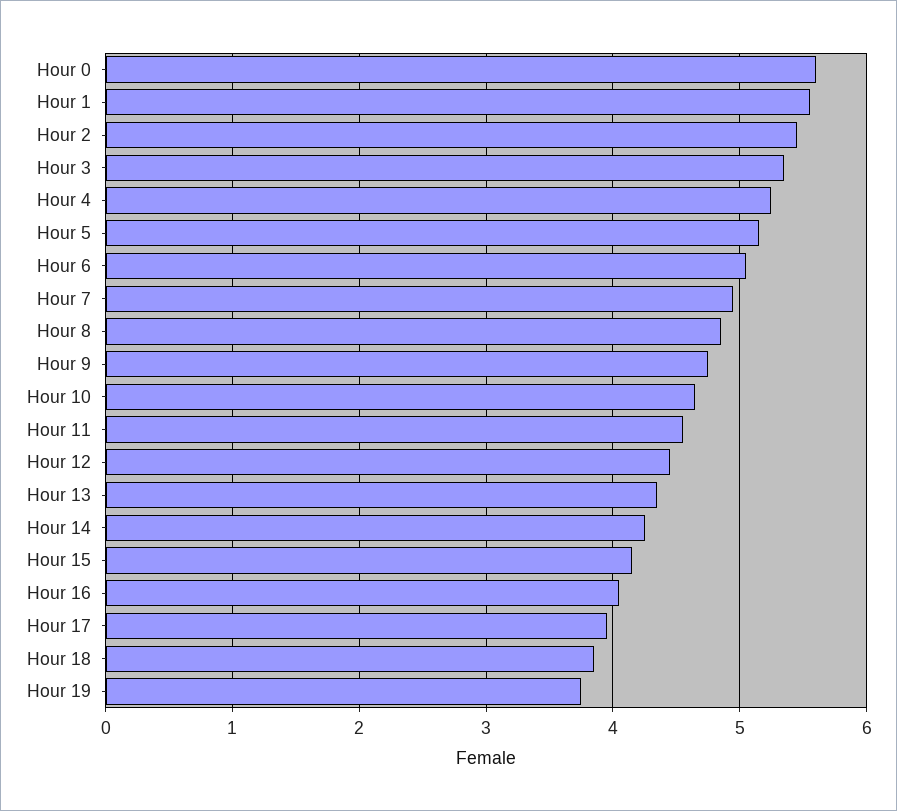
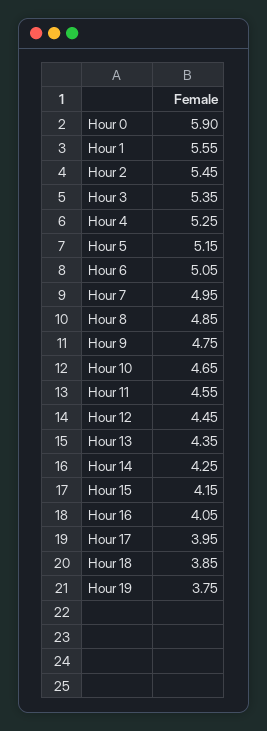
Hour 0: 5.6 -> 5.9

